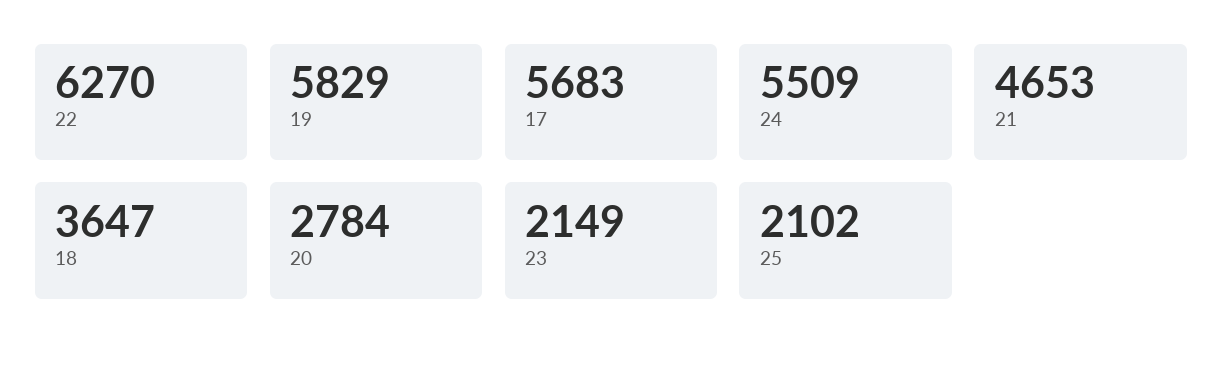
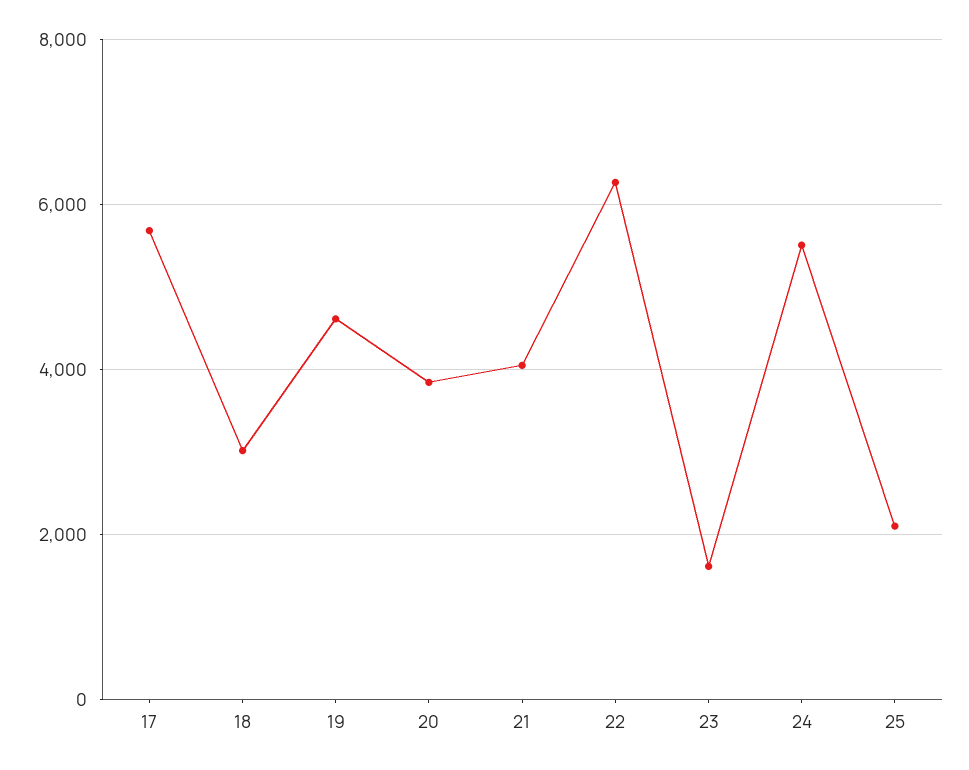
19: 5829 -> 4600
21: 4653 -> 4000
18: 3647 -> 3000
20: 2784 -> 3800
23: 2149 -> 1600

